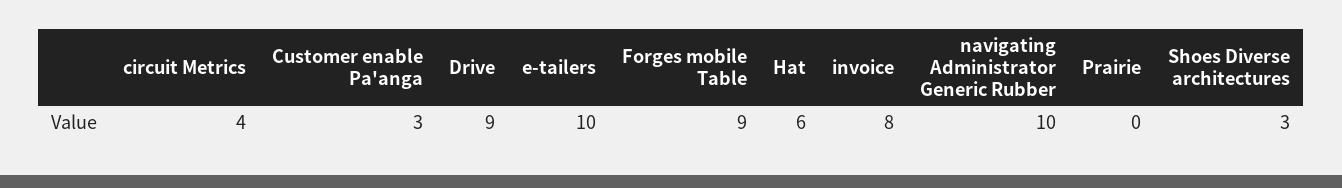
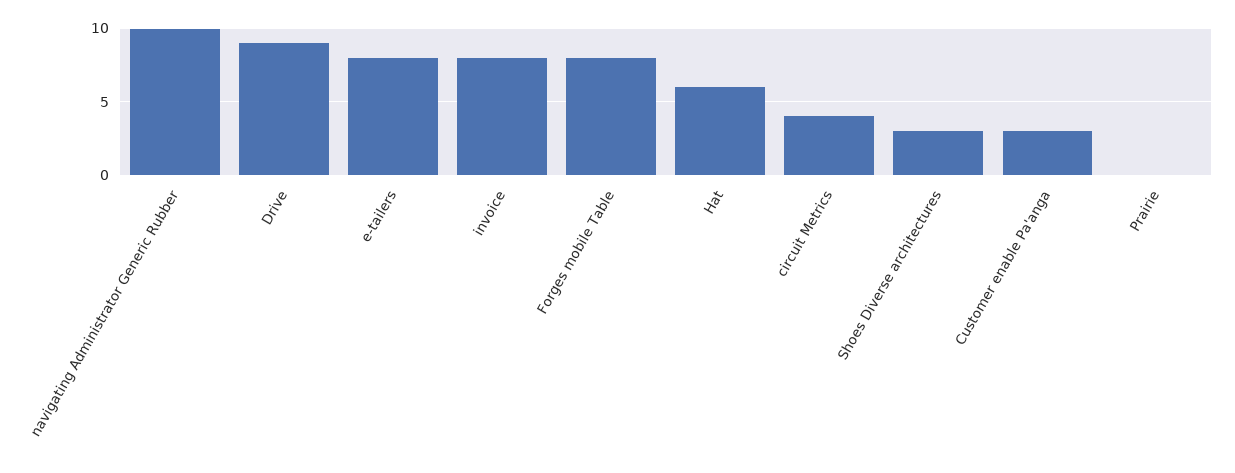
e-tailers: 10 -> 8
Forges mobile Table: 9 -> 8

